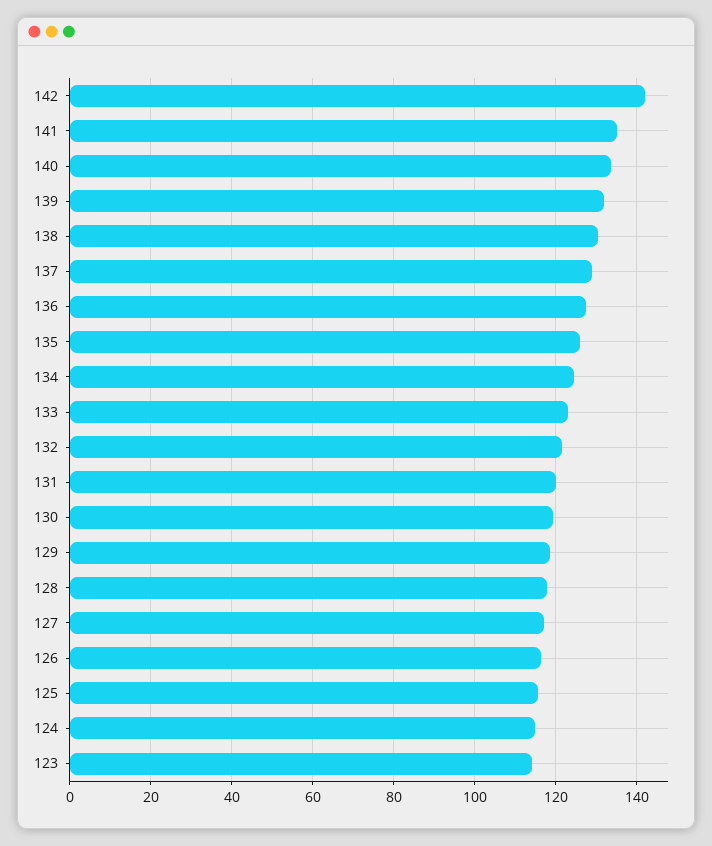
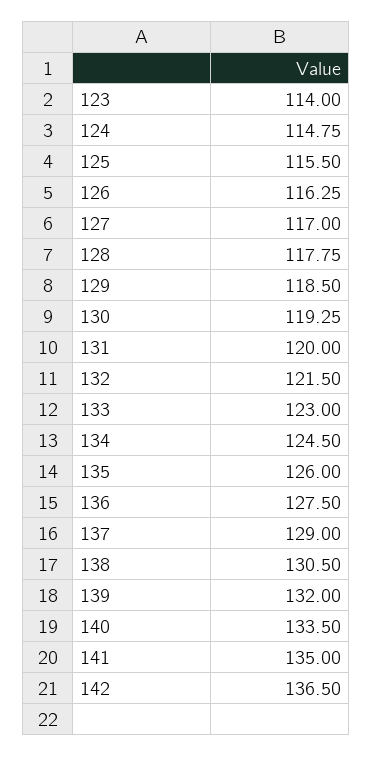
142: 142 -> 136.5

